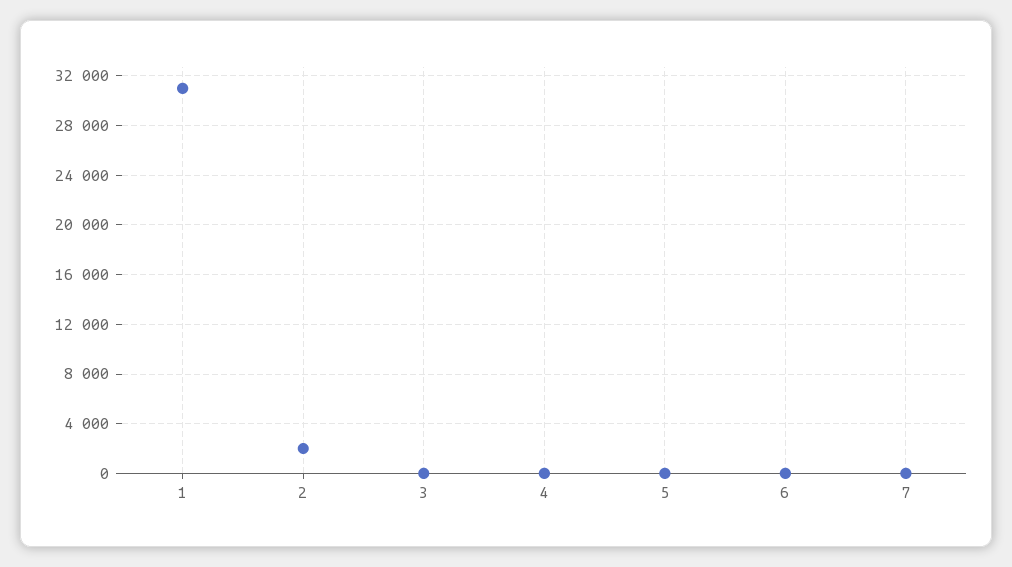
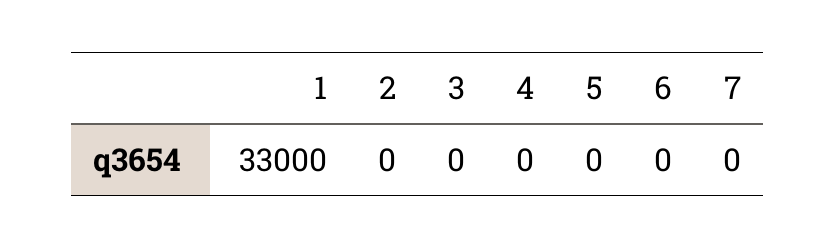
1: 31000 -> 33000
2: 2000 -> 0

